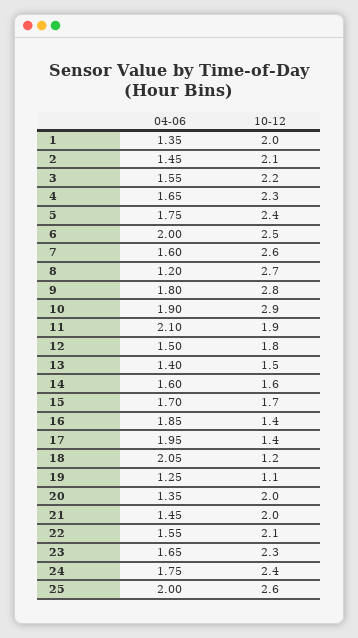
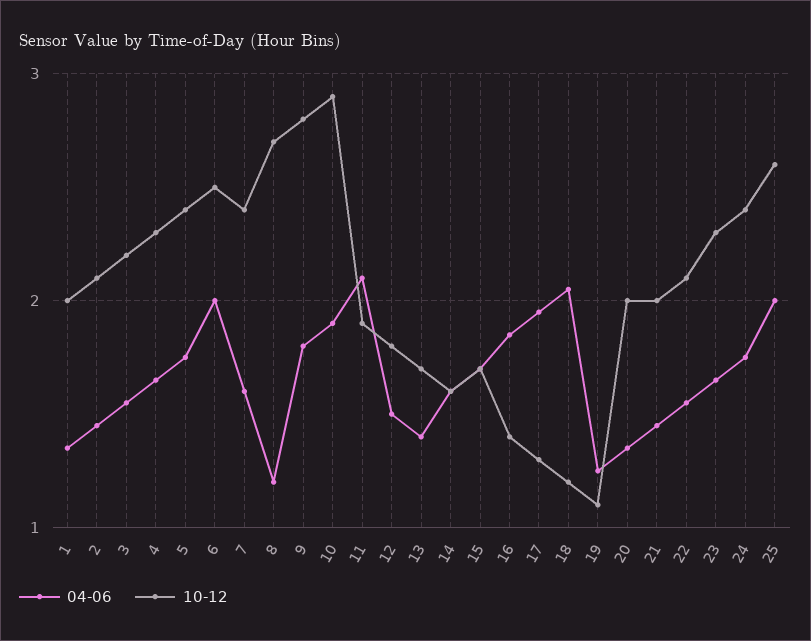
10-12, 7: 2.6 -> 2.4
10-12, 13: 1.5 -> 1.7
10-12, 17: 1.4 -> 1.3

